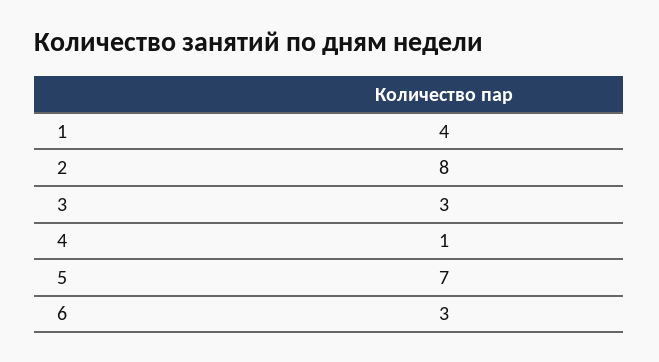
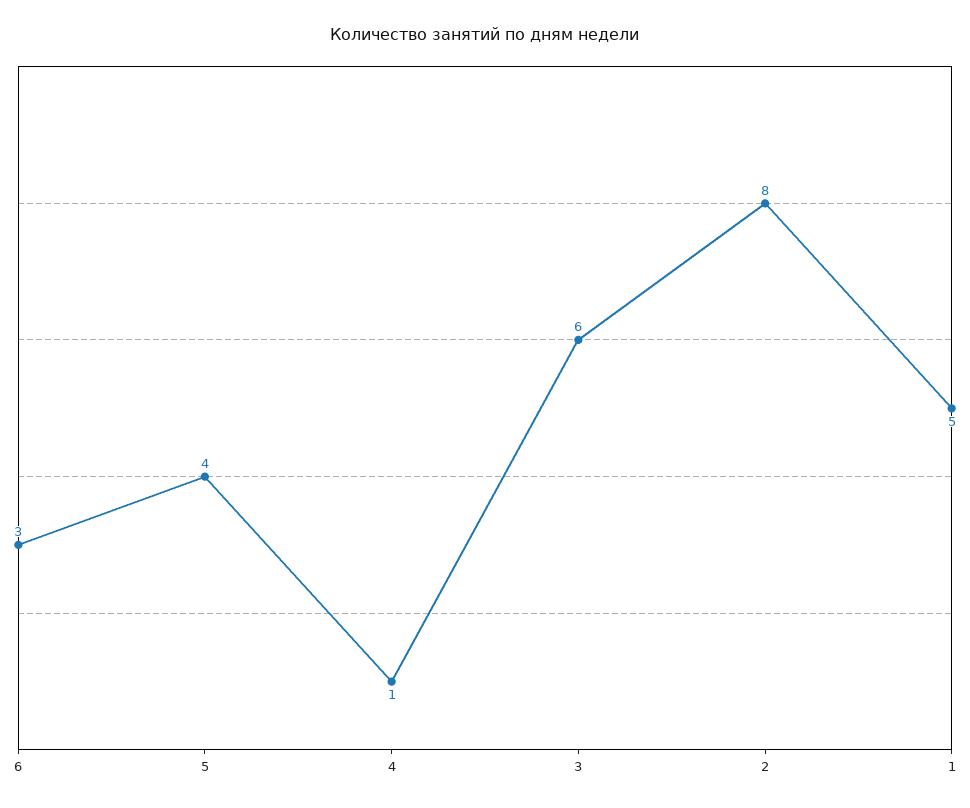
1: 4 -> 5
3: 3 -> 6
5: 7 -> 4

